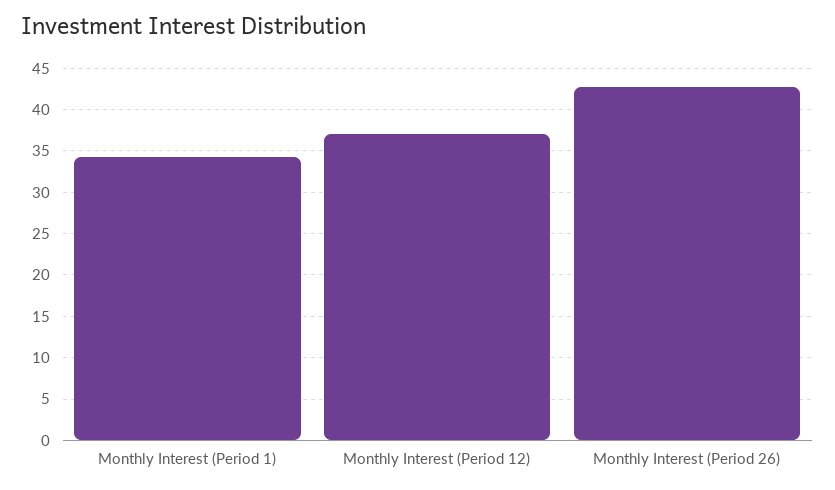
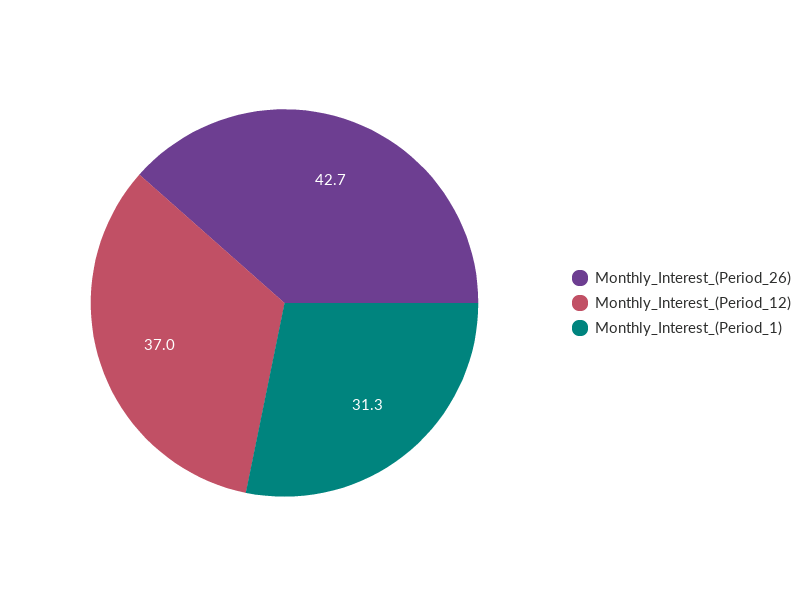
Monthly Interest (Period 1): 34 -> 31.3

